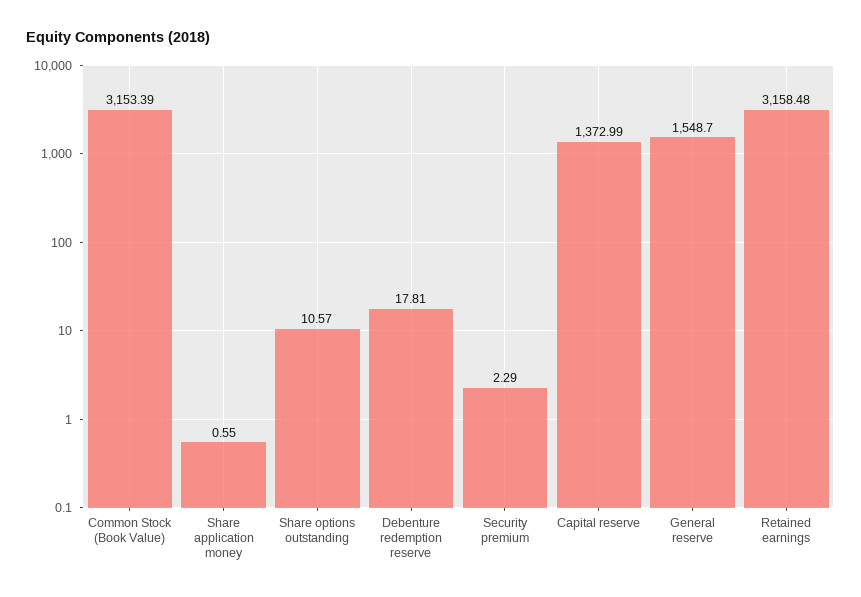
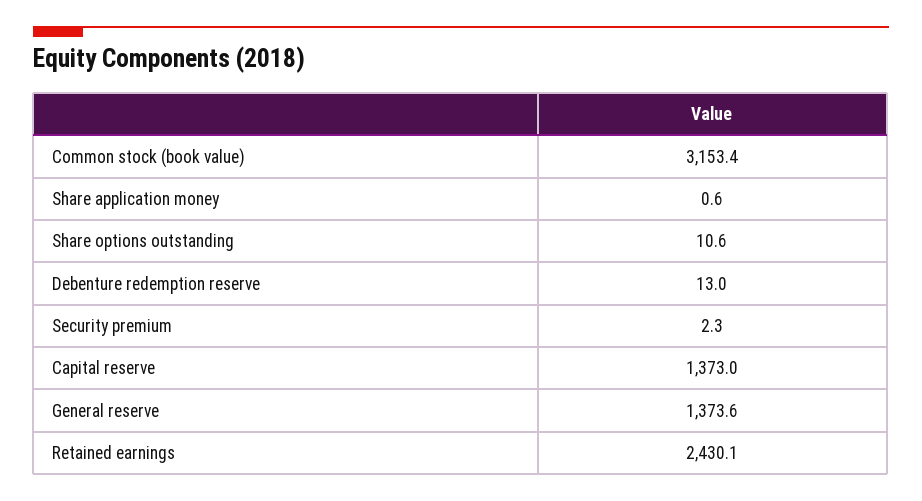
Debenture redemption reserve: 17.81 -> 13
General reserve: 1548.7 -> 1373.6
Retained earnings: 3158.48 -> 2430.1

